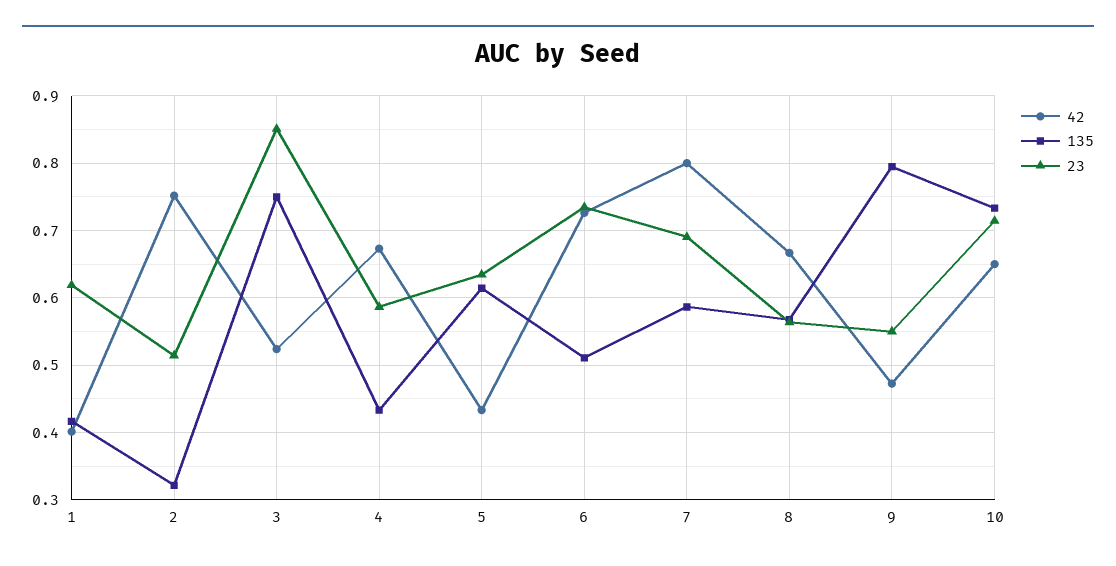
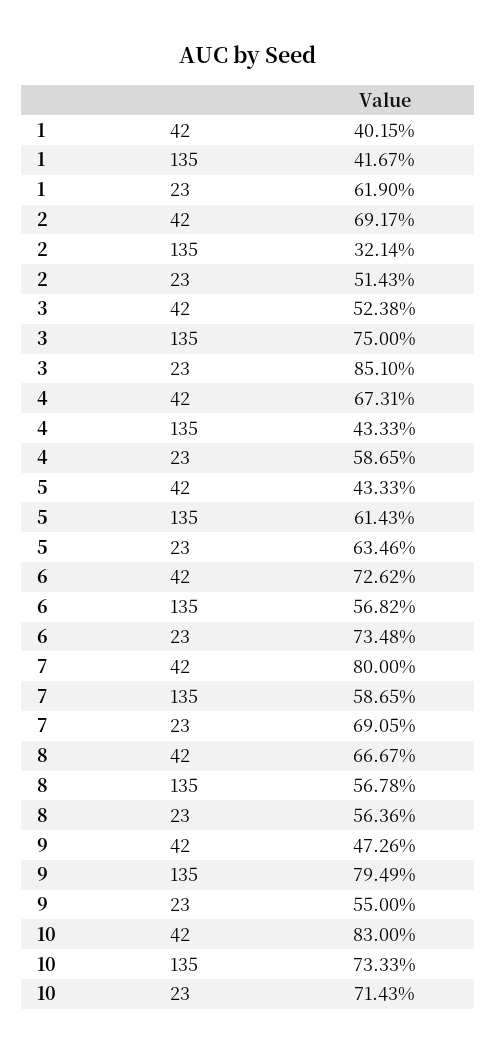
42, 2: 0.75 -> 0.6917
135, 6: 0.51 -> 0.5682
42, 10: 0.65 -> 0.83

